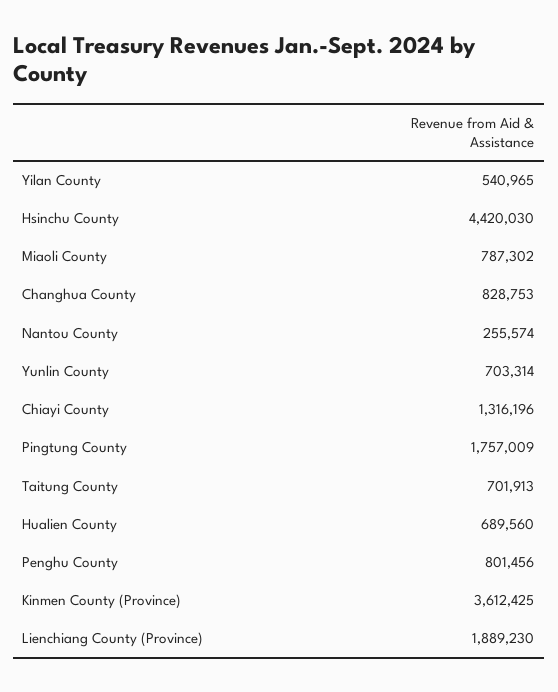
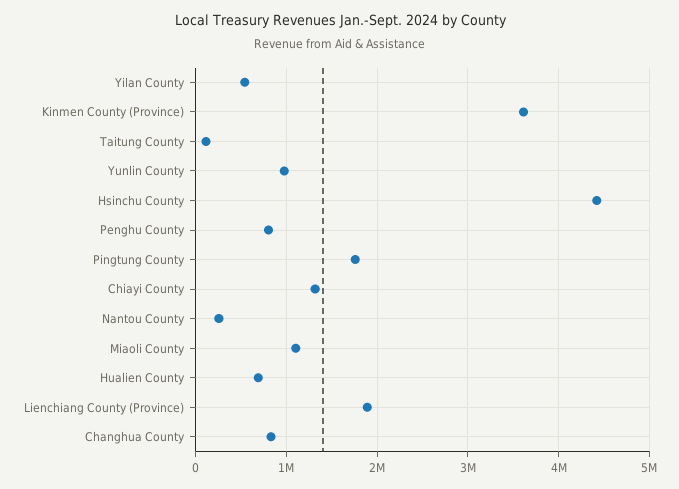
Miaoli County: 787302 -> 1100000
Yunlin County: 703314 -> 1000000
Taitung County: 701913 -> 100000

